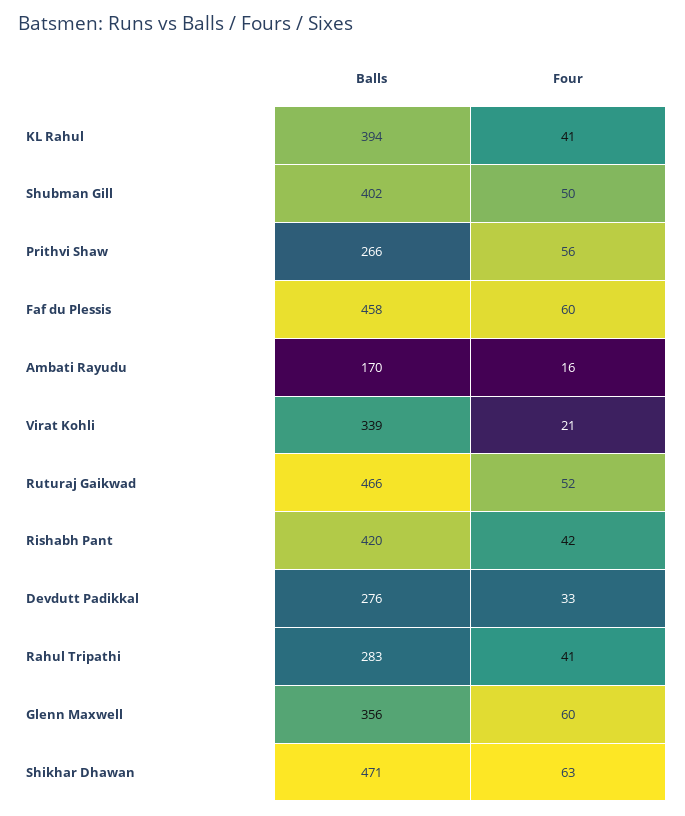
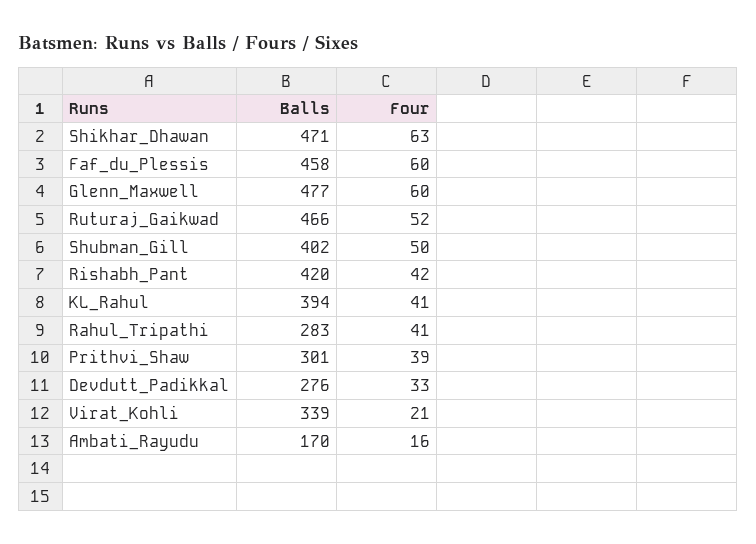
Balls, Prithvi Shaw: 266 -> 301
Four, Prithvi Shaw: 56 -> 39
Balls, Glenn Maxwell: 356 -> 477

